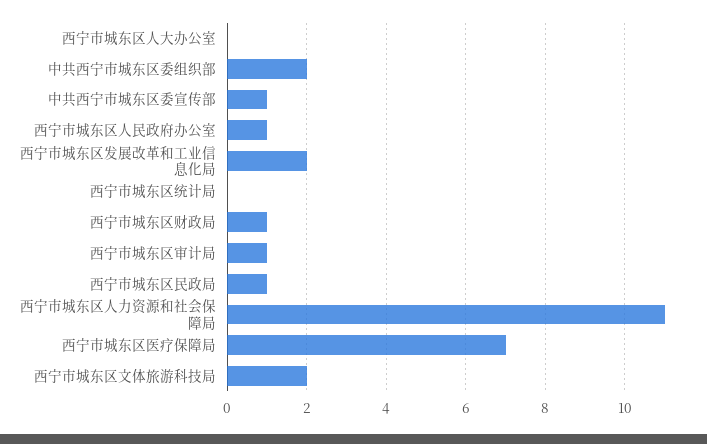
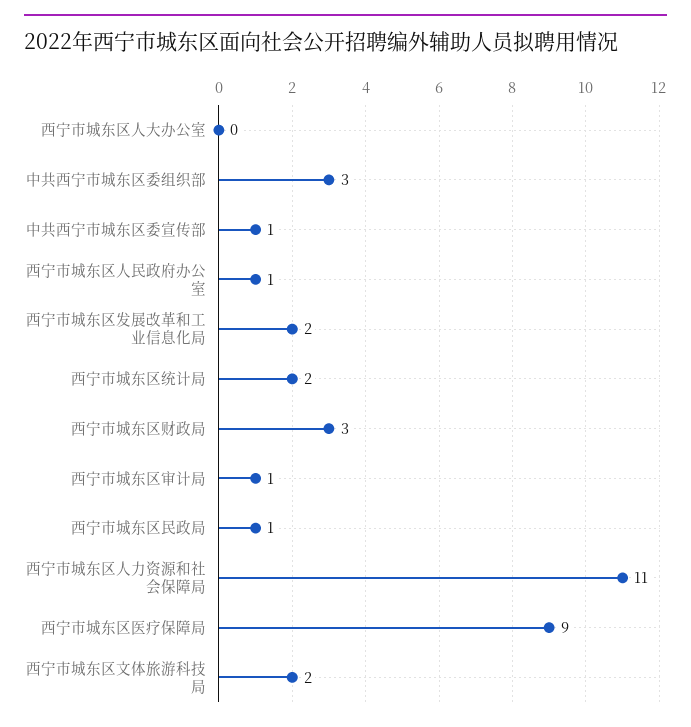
中共西宁市城东区委组织部: 2 -> 3
西宁市城东区统计局: 0 -> 2
西宁市城东区财政局: 1 -> 3
西宁市城东区医疗保障局: 7 -> 9

